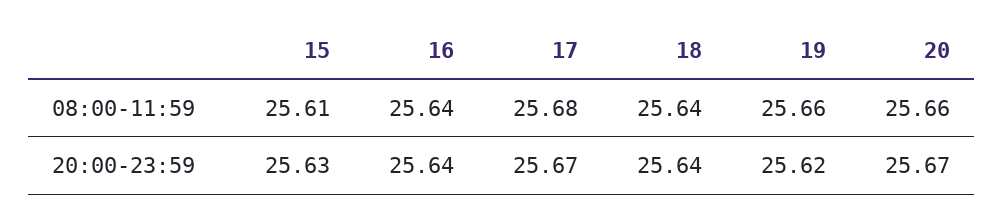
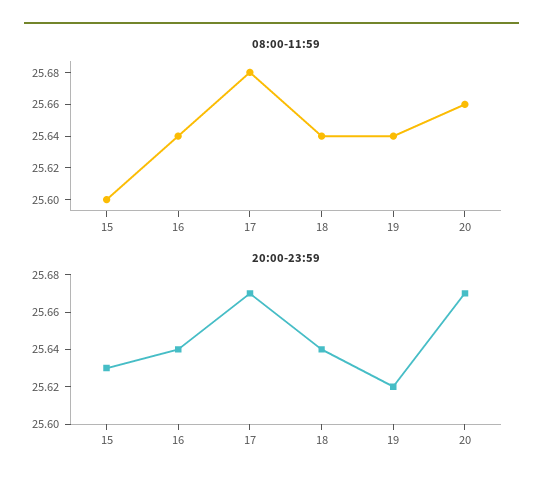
08:00-11:59, 15: 25.61 -> 25.6
08:00-11:59, 19: 25.66 -> 25.64

